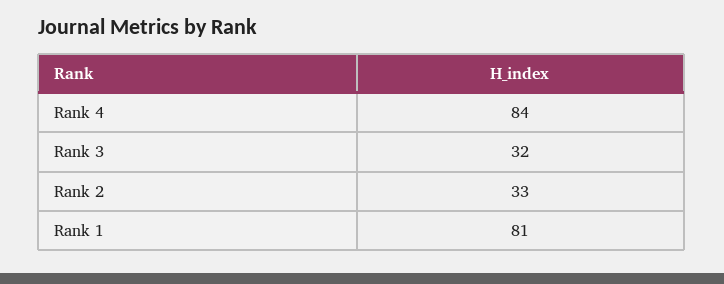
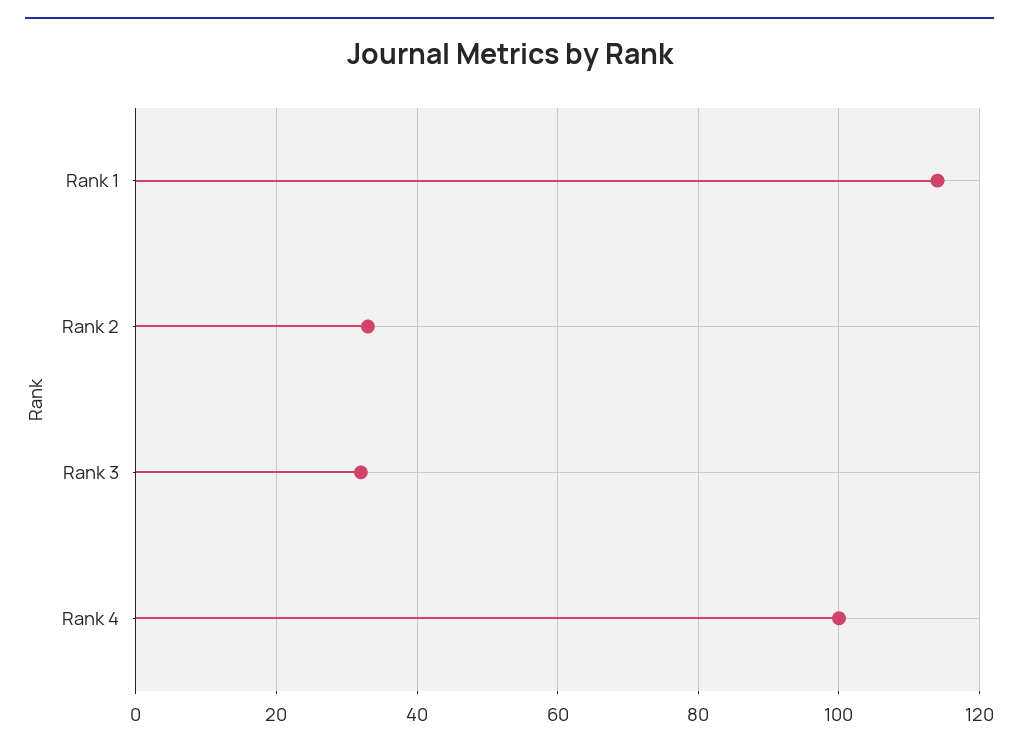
Rank 4: 84 -> 100
Rank 1: 81 -> 115

